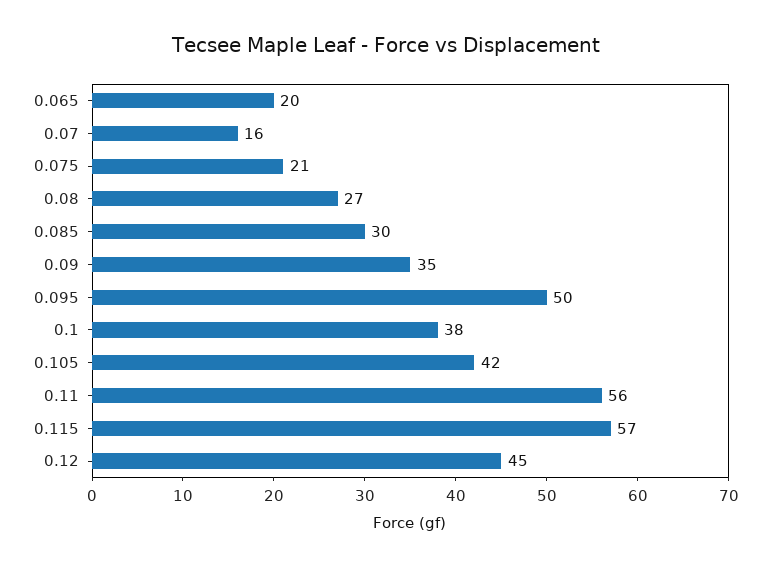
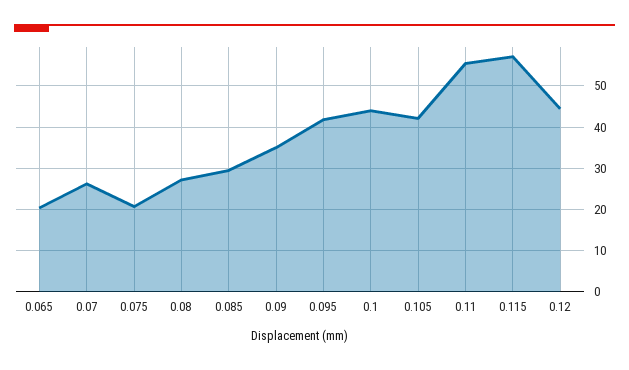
0.07: 16 -> 26
0.095: 50 -> 42
0.1: 38 -> 44

